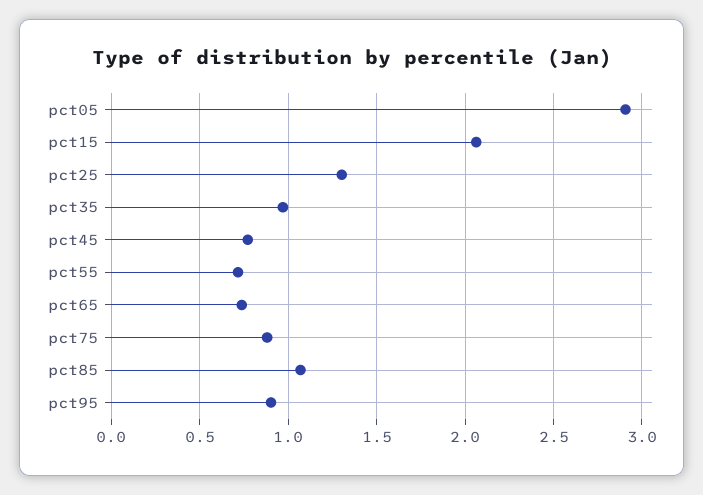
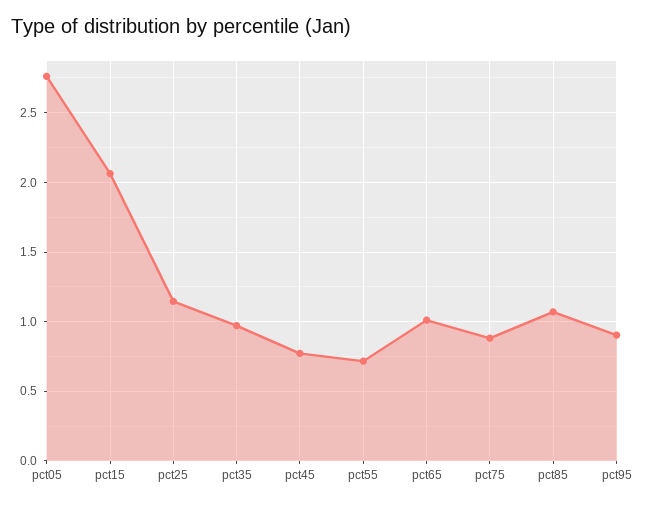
pct05: 2.9 -> 2.75
pct25: 1.3 -> 1.15
pct65: 0.75 -> 1

